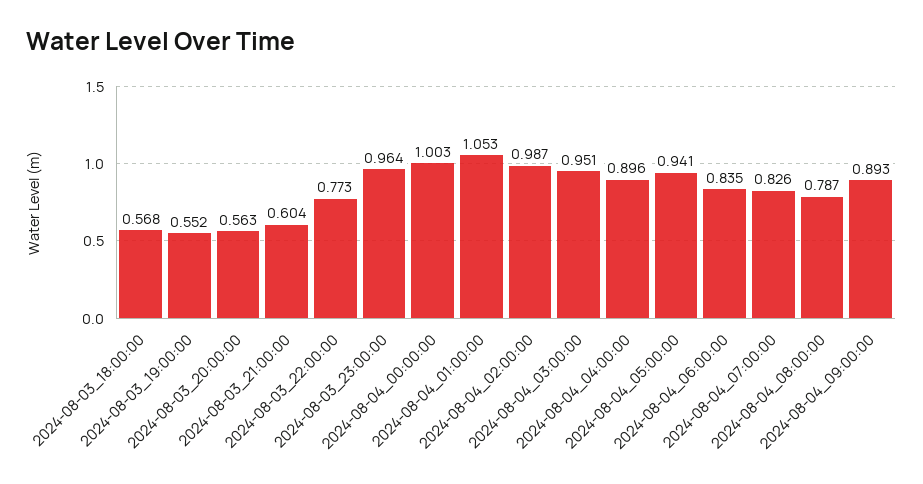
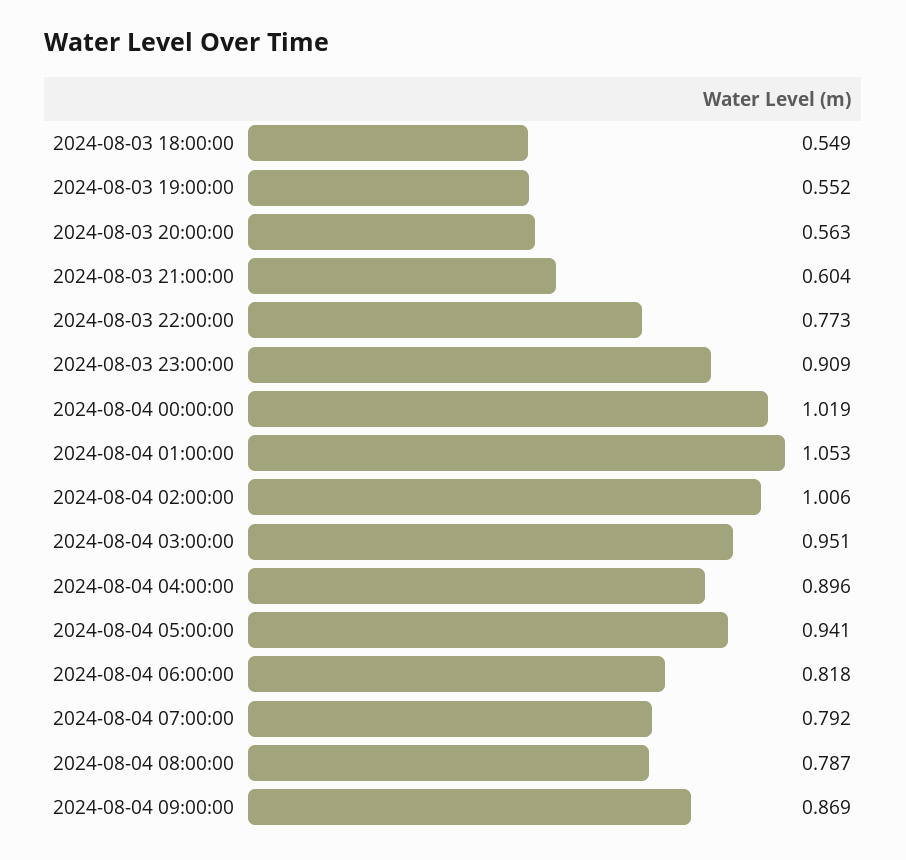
2024-08-03_18:00:00: 0.568 -> 0.549
2024-08-03_23:00:00: 0.964 -> 0.909
2024-08-04_00:00:00: 1.003 -> 1.019
2024-08-04_02:00:00: 0.987 -> 1.006
2024-08-04_06:00:00: 0.835 -> 0.818
2024-08-04_07:00:00: 0.826 -> 0.792
2024-08-04_09:00:00: 0.893 -> 0.869

